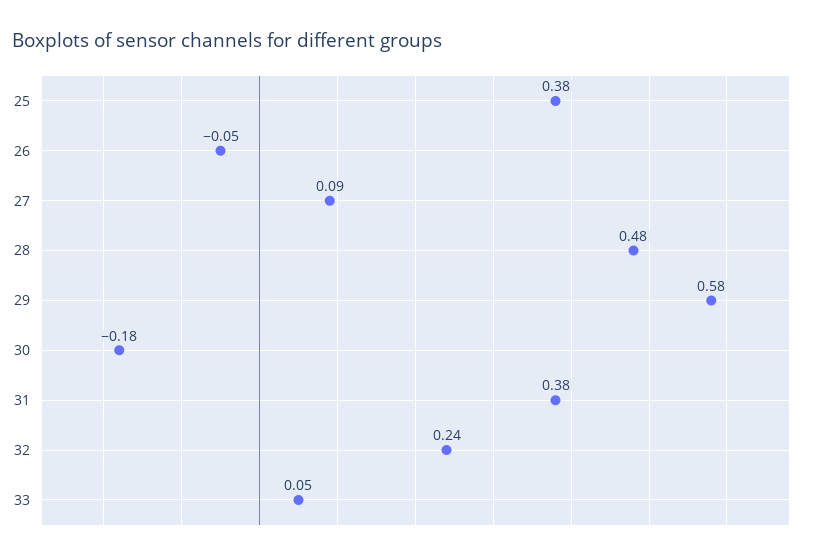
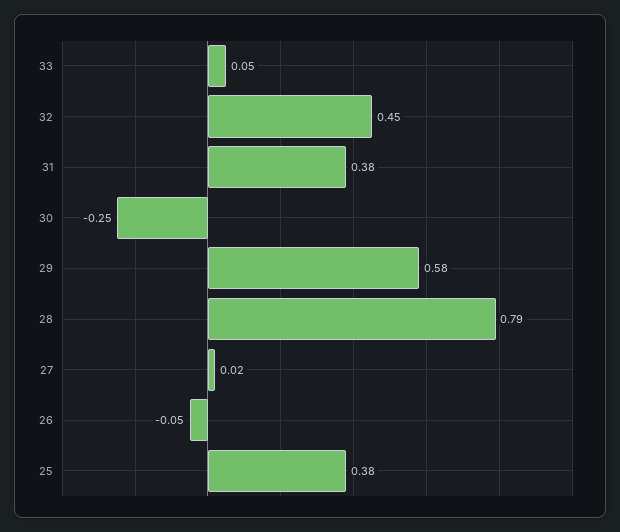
27: 0.09 -> 0.02
28: 0.48 -> 0.79
30: -0.18 -> -0.25
32: 0.24 -> 0.45

